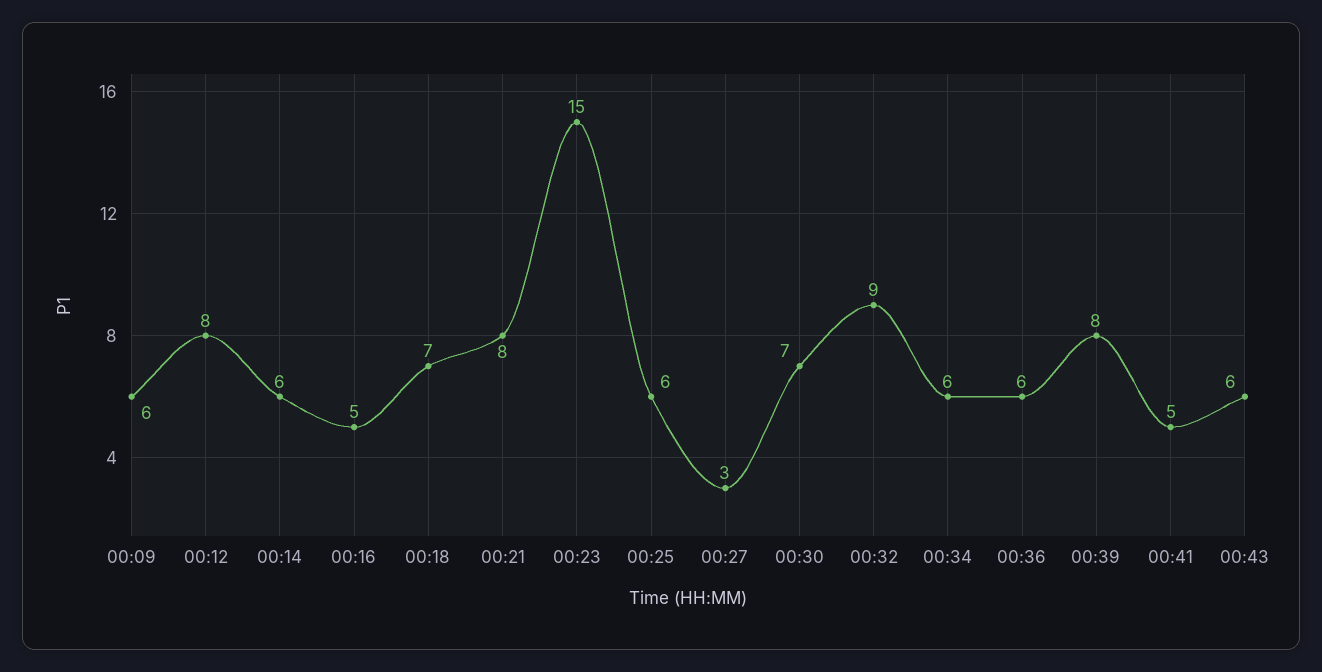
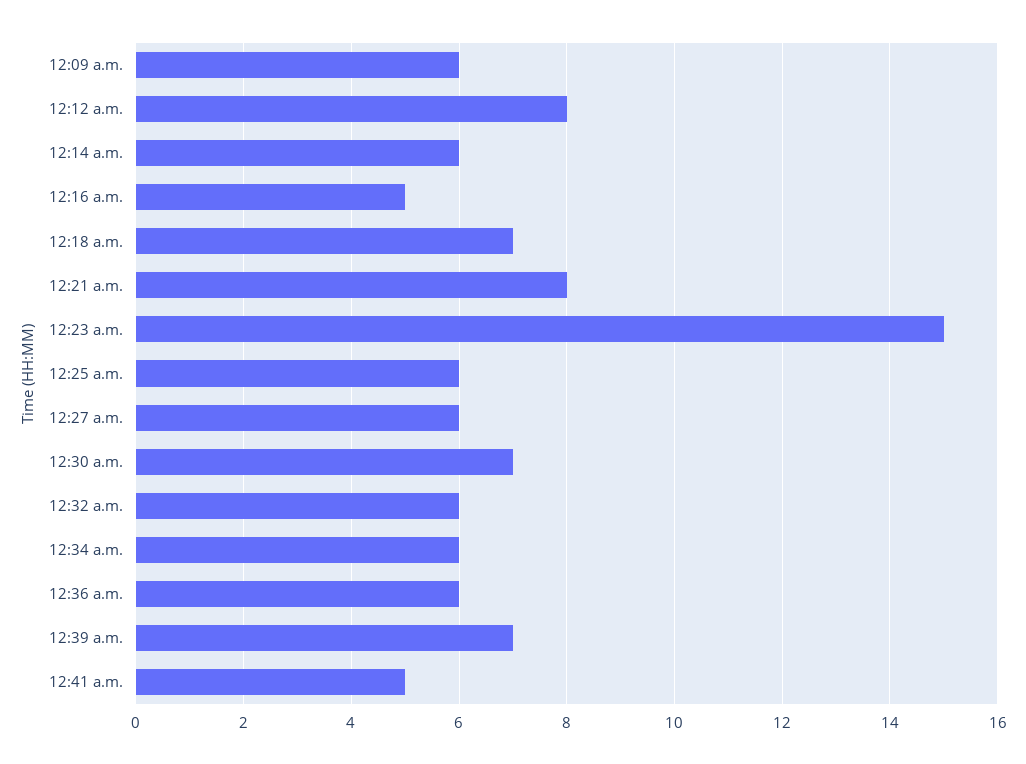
00:27: 3 -> 6
00:32: 9 -> 6
00:39: 8 -> 7
00:43: 6 -> none

